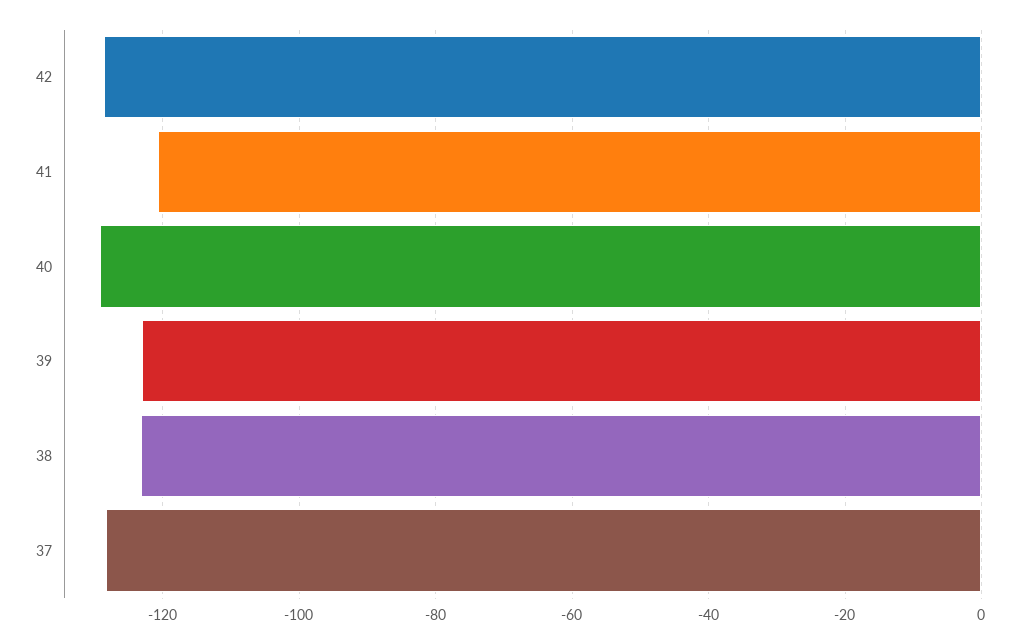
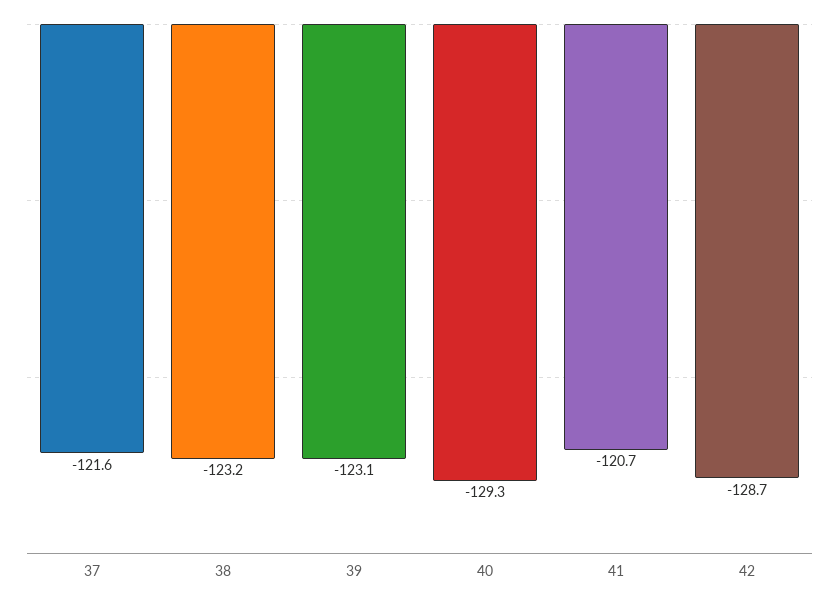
37: -128 -> -121.6

